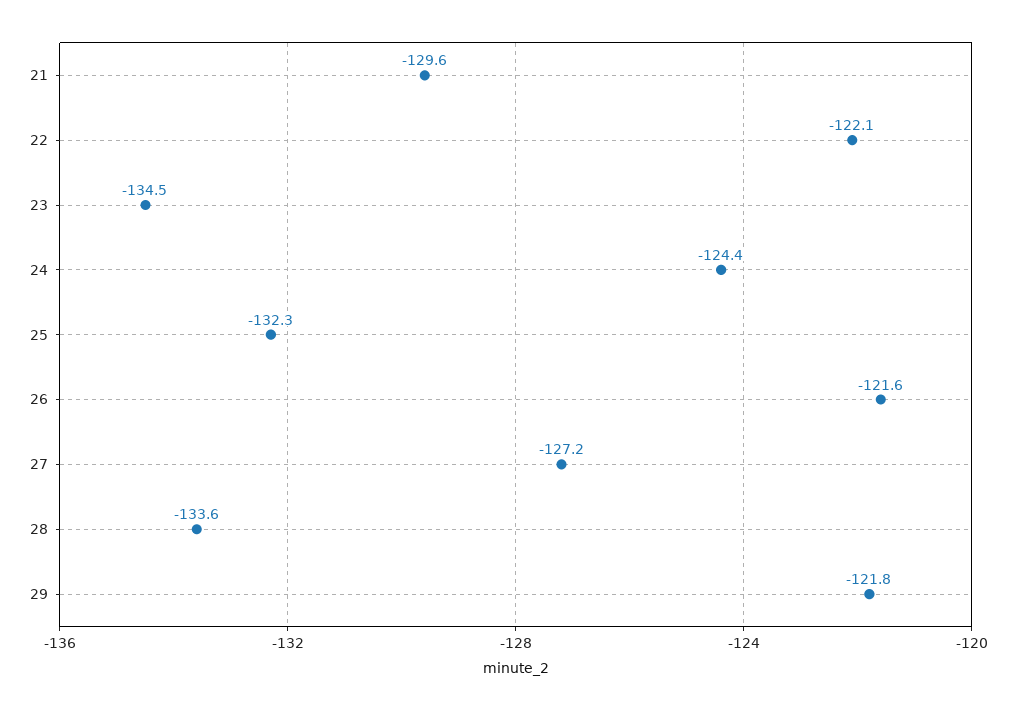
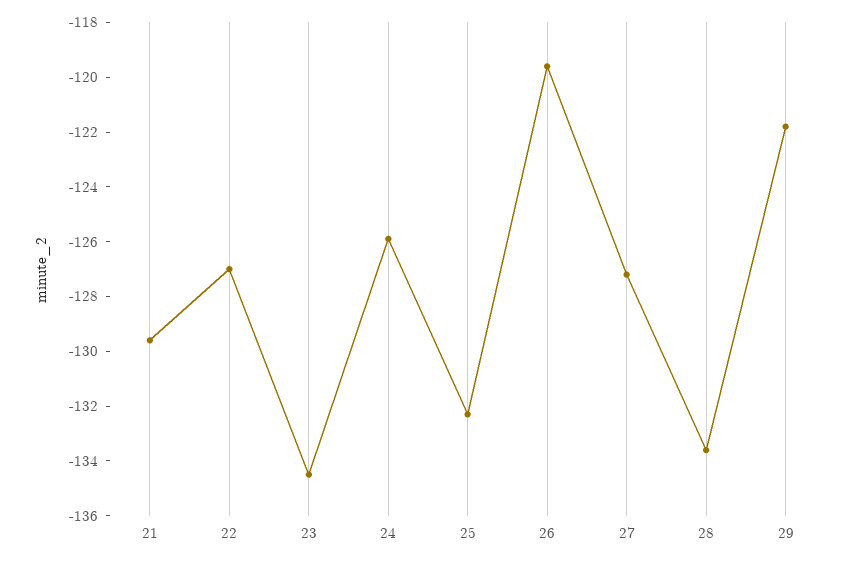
22: -122.1 -> -127
24: -124.4 -> -126
26: -121.6 -> -119.5

